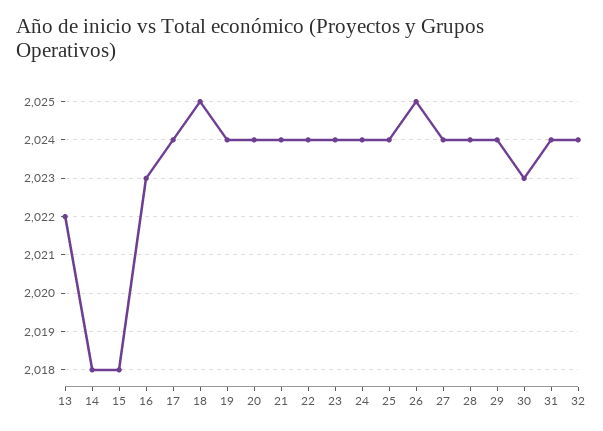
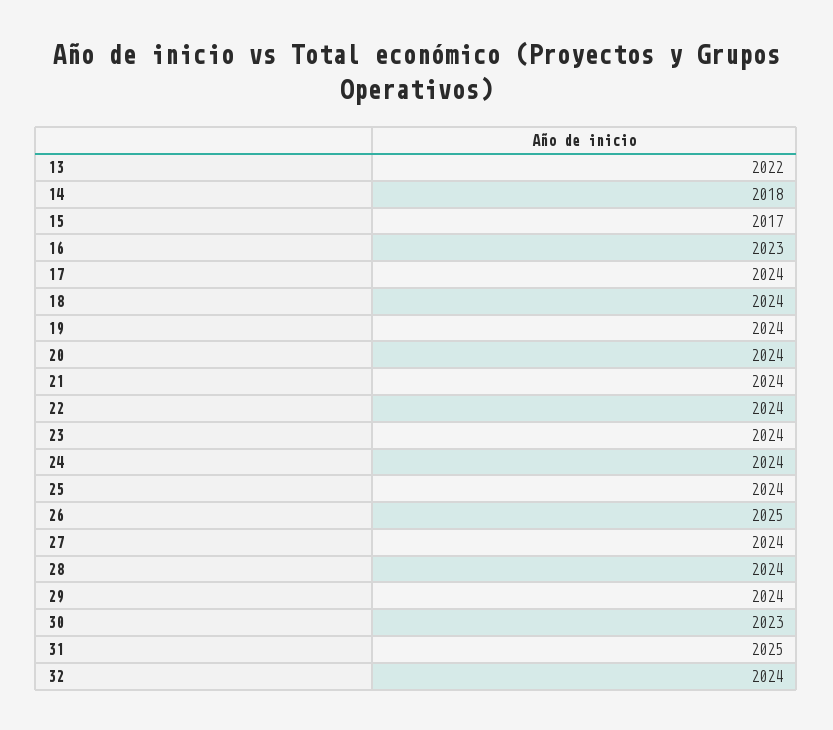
15: 2018 -> 2017
18: 2025 -> 2024
31: 2024 -> 2025

